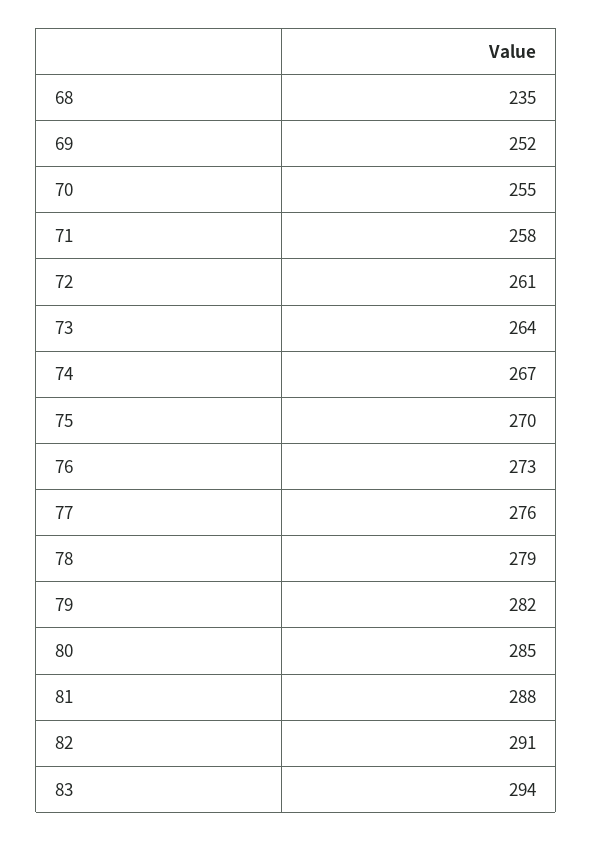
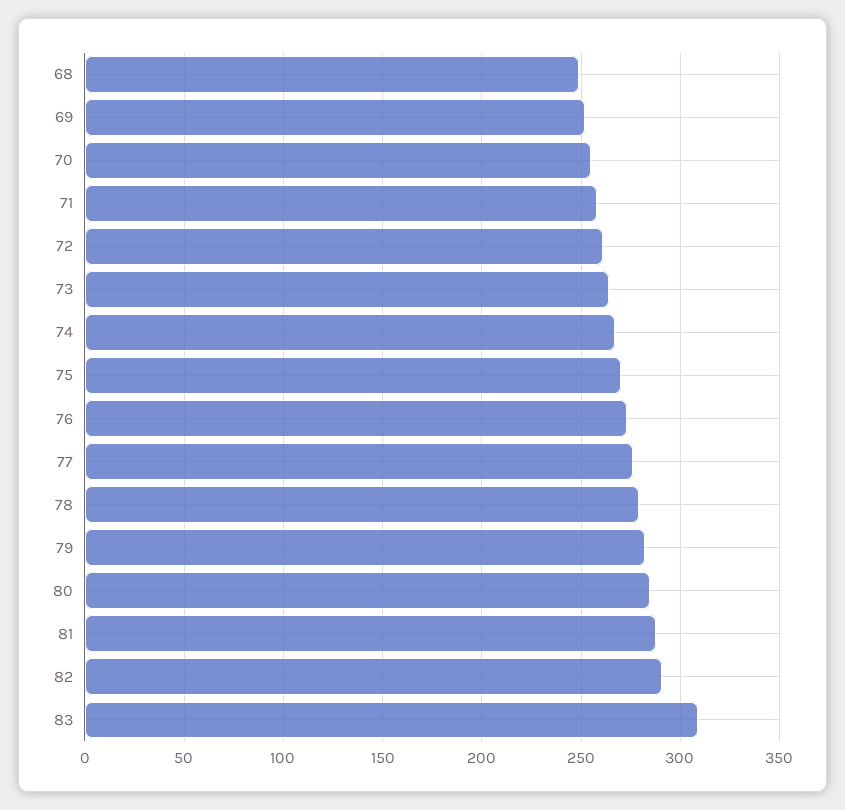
68: 235 -> 250
83: 294 -> 310

